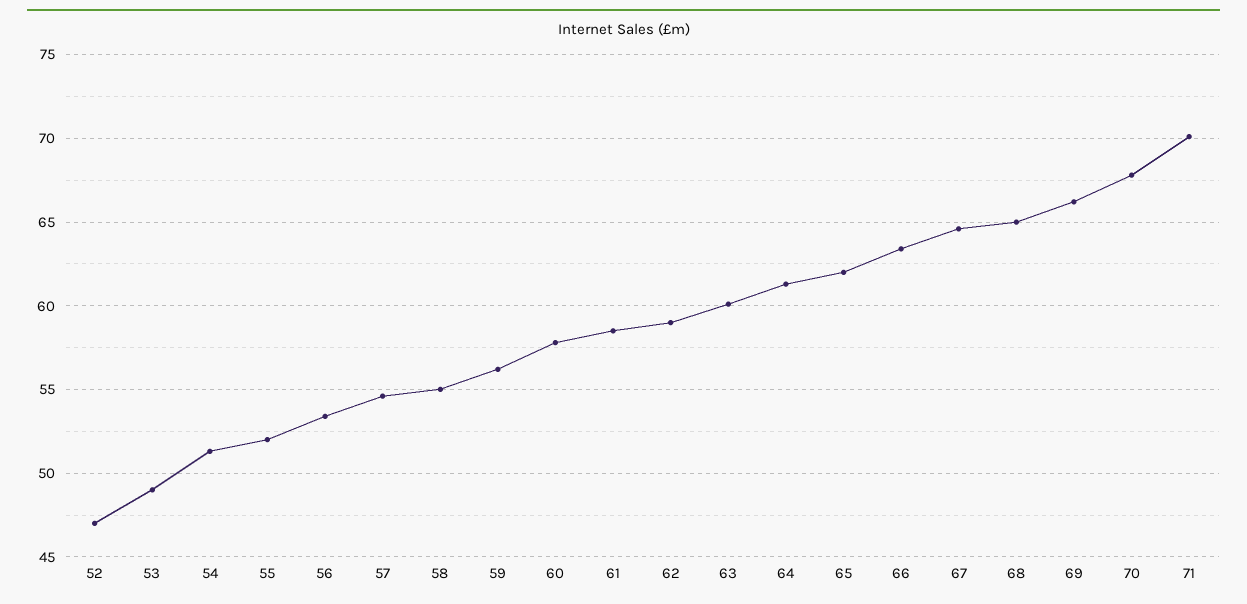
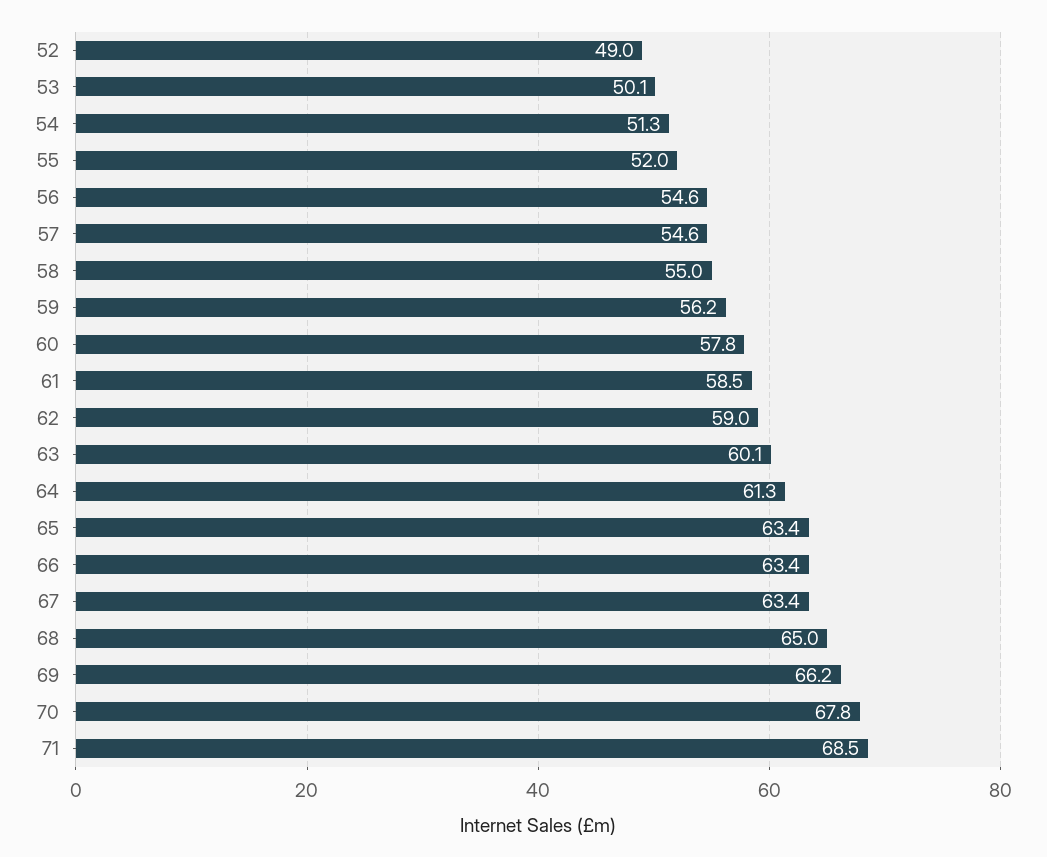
52: 47 -> 49
53: 49 -> 50.1
56: 53.5 -> 54.6
65: 62 -> 63.4
67: 64.5 -> 63.4
71: 70 -> 68.5

